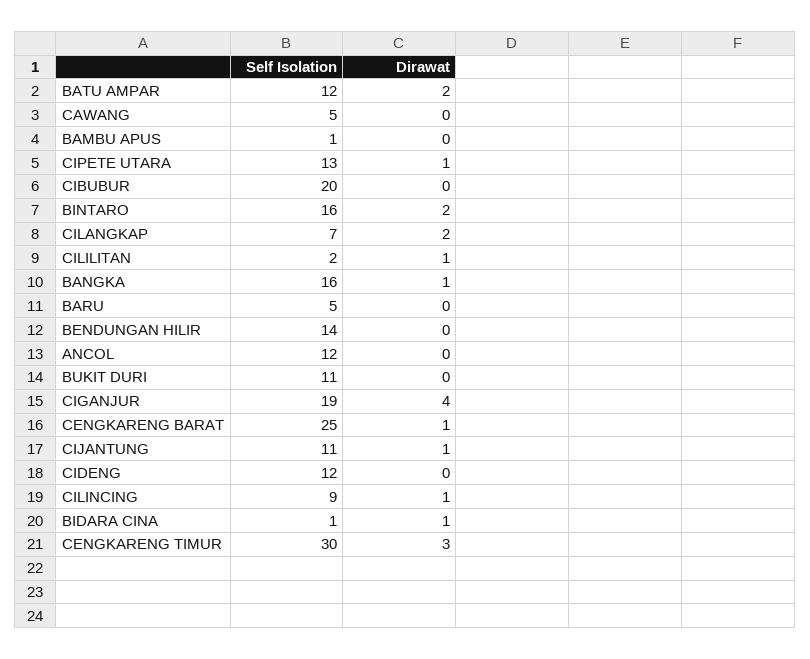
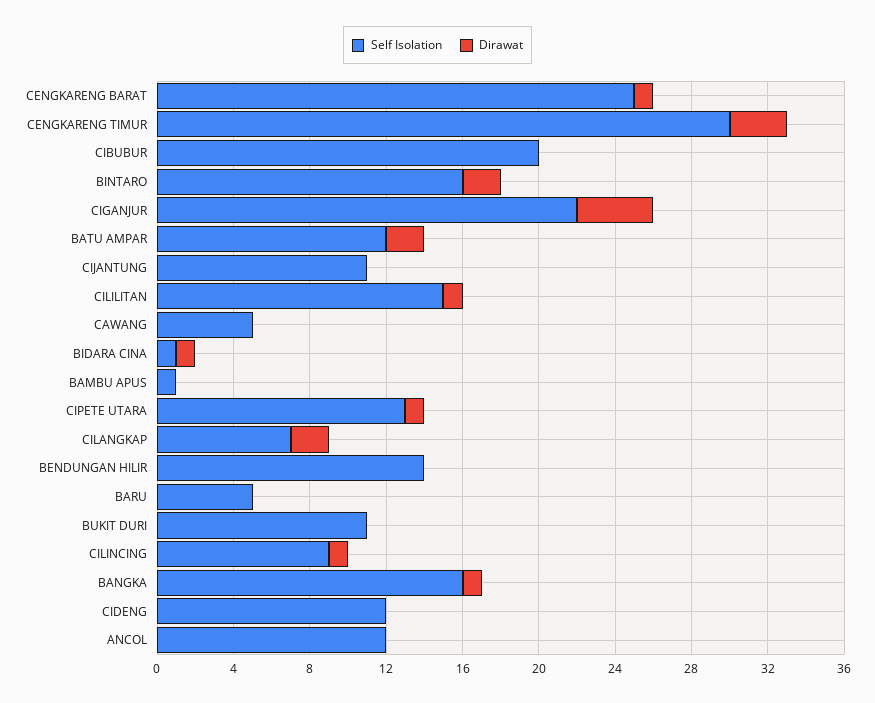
Self Isolation, CILILITAN: 2 -> 15
Self Isolation, CIGANJUR: 19 -> 22
Dirawat, CIJANTUNG: 1 -> 0

